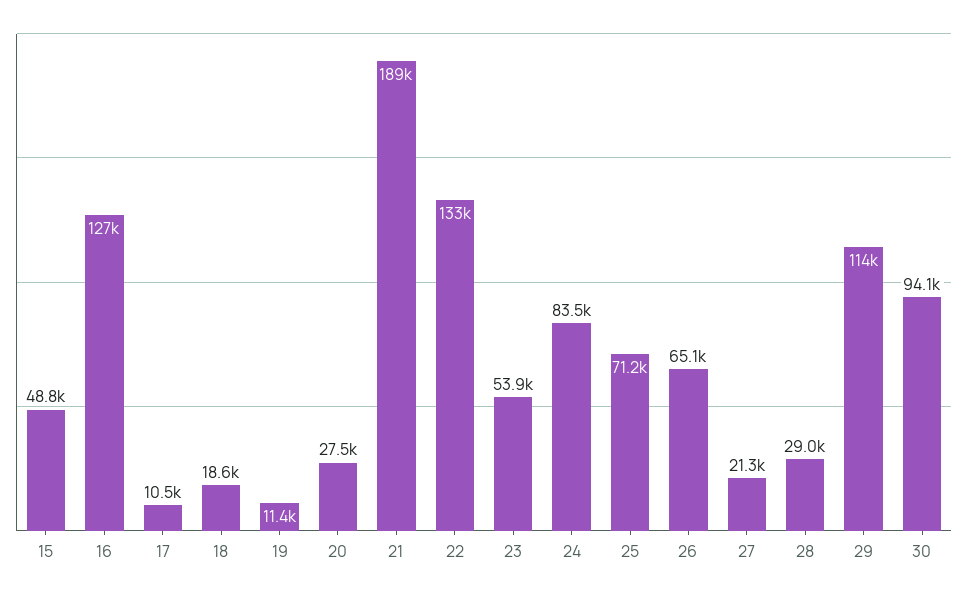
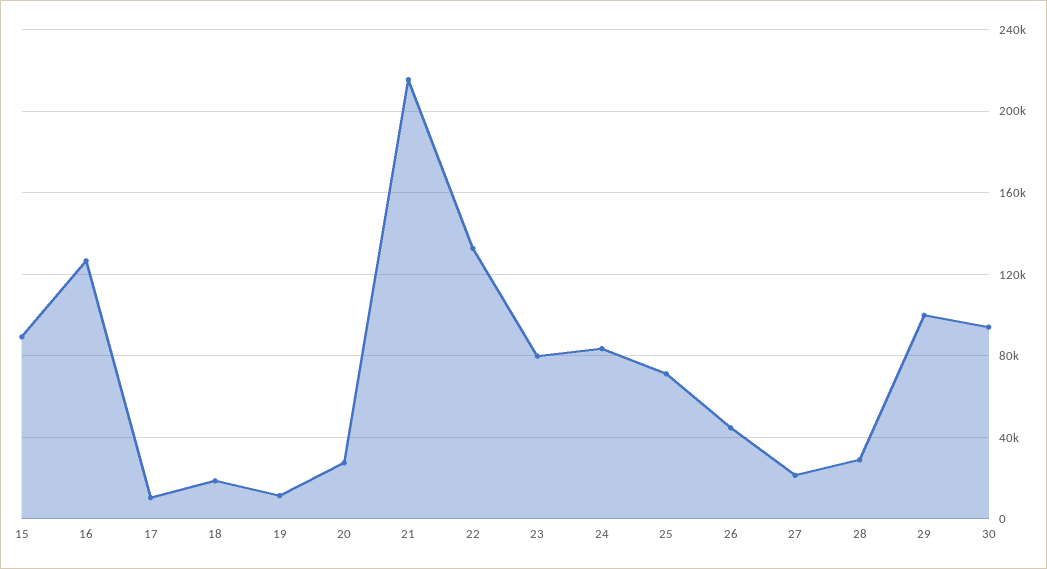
15: 48800 -> 90000
21: 189000 -> 215000
23: 53900 -> 80000
26: 65100 -> 45000
29: 114000 -> 100000

